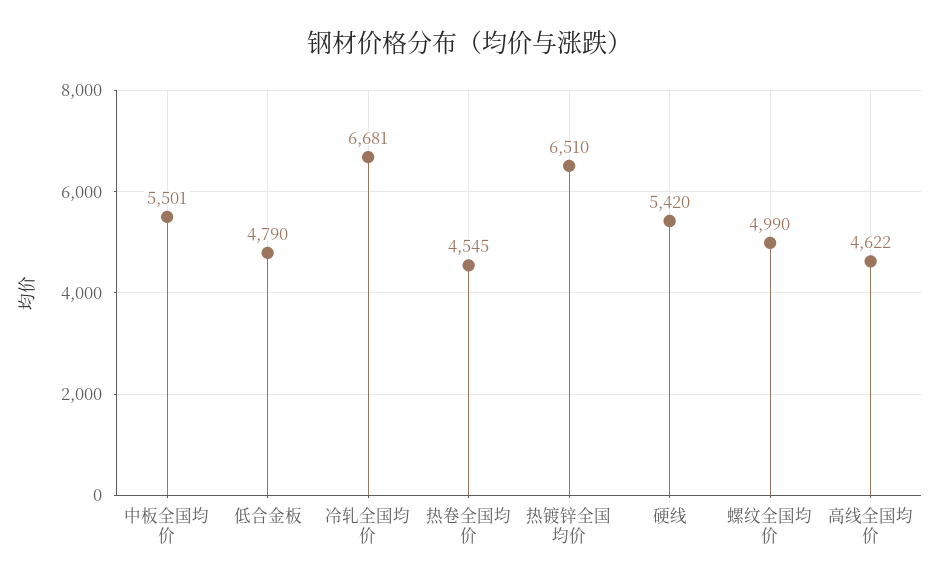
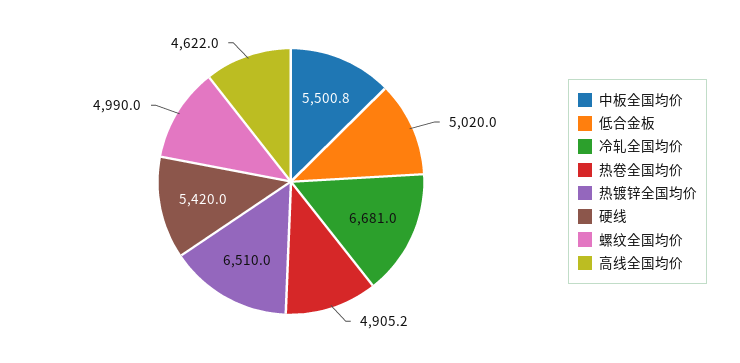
低合金板: 4790 -> 5020
热卷全国均价: 4545 -> 4905.2

